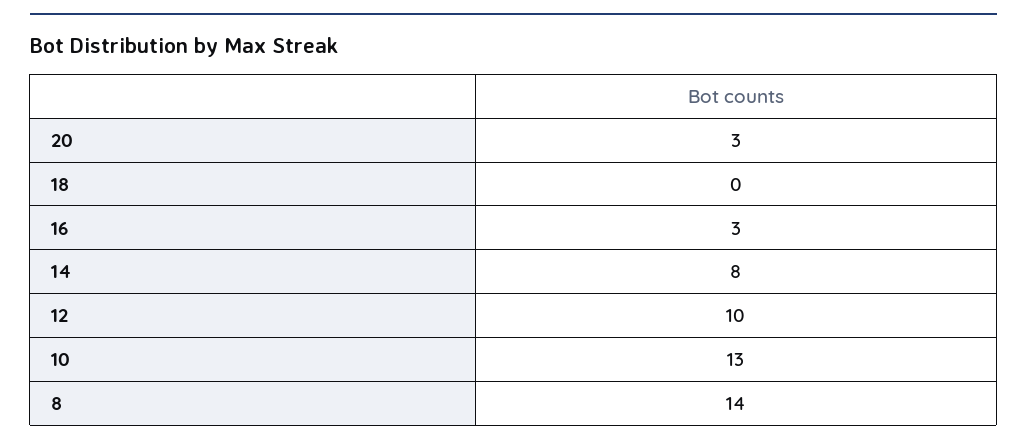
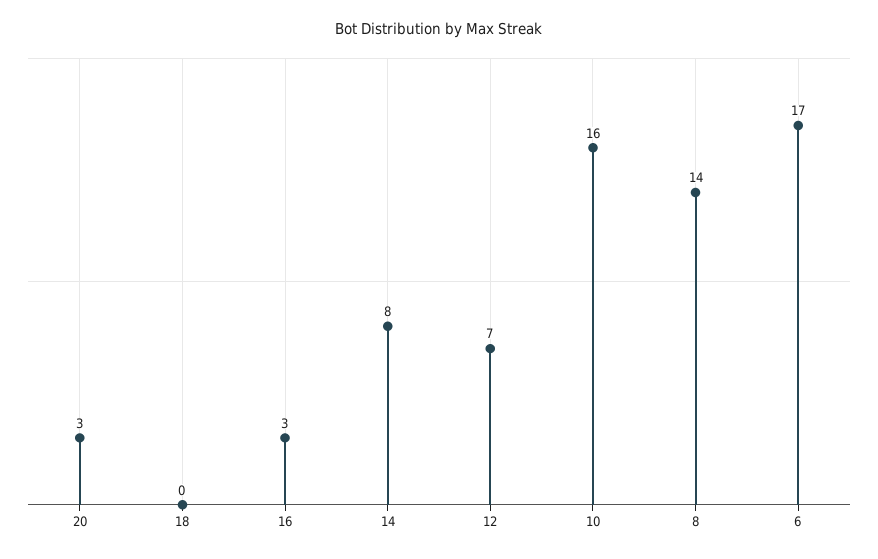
12: 10 -> 7
10: 13 -> 16
6: none -> 17

